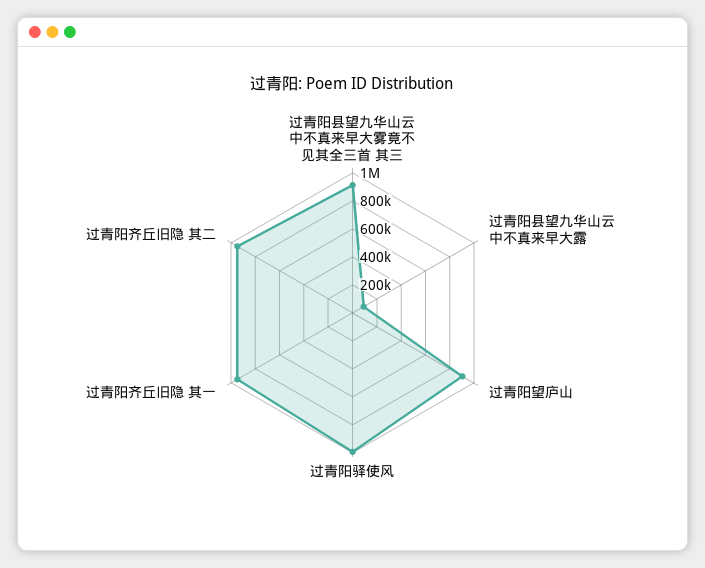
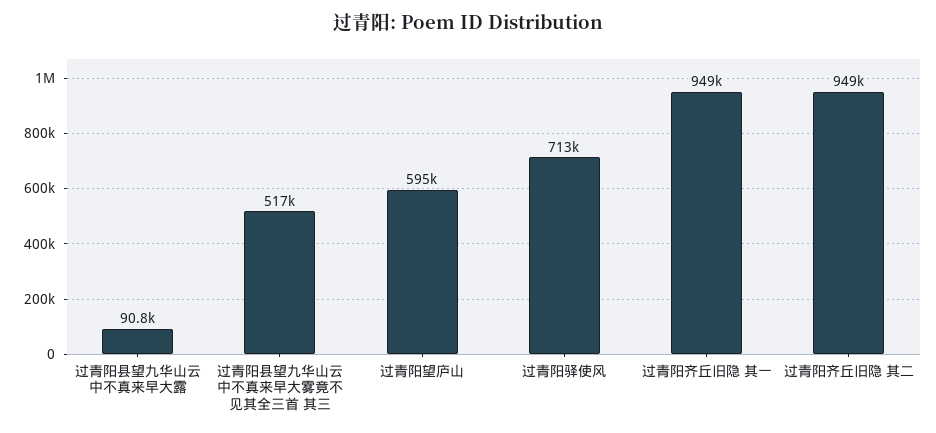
过青阳县望九华山云中不真来早大雾竟不见其全三首 其三: 900000 -> 517000
过青阳望庐山: 900000 -> 595000
过青阳驿使风: 1000000 -> 713000

